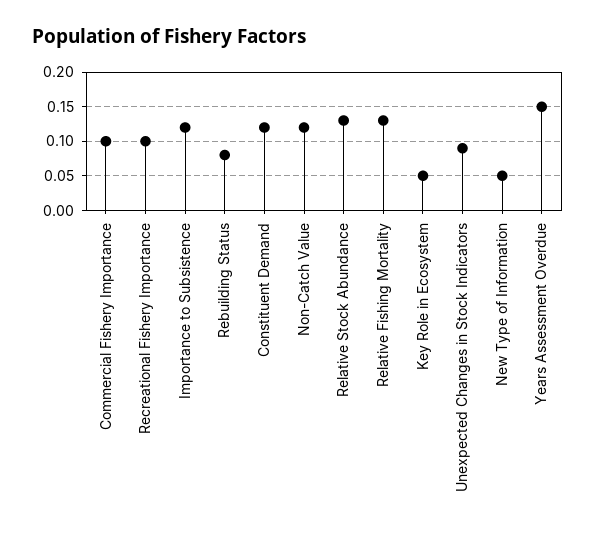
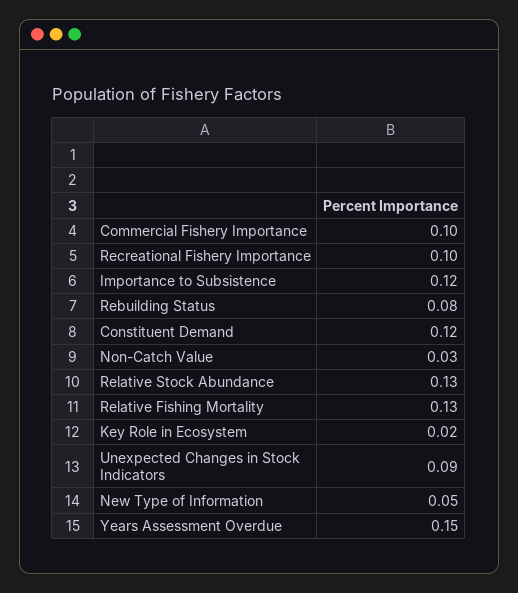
Non-Catch Value: 0.12 -> 0.03
Key Role in Ecosystem: 0.05 -> 0.02

